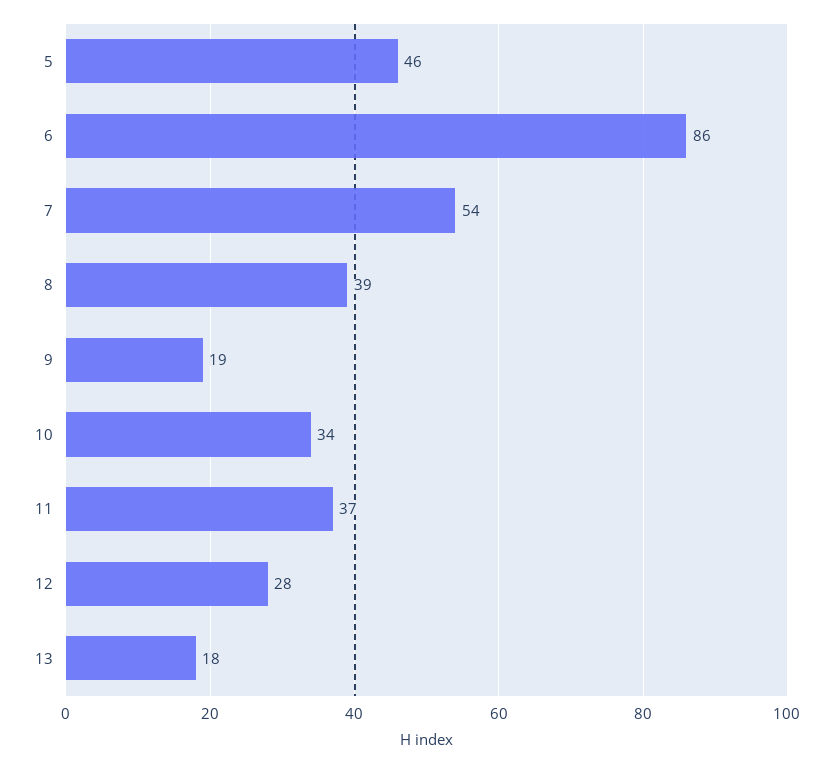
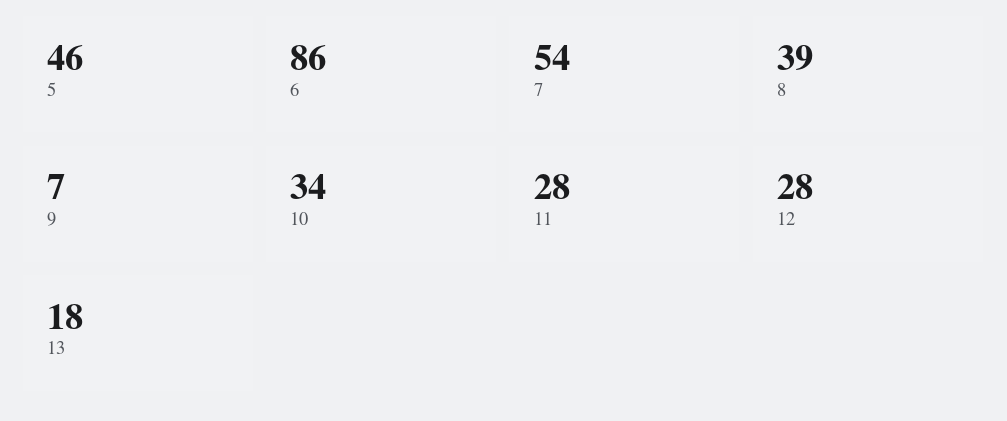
9: 19 -> 7
11: 37 -> 28

